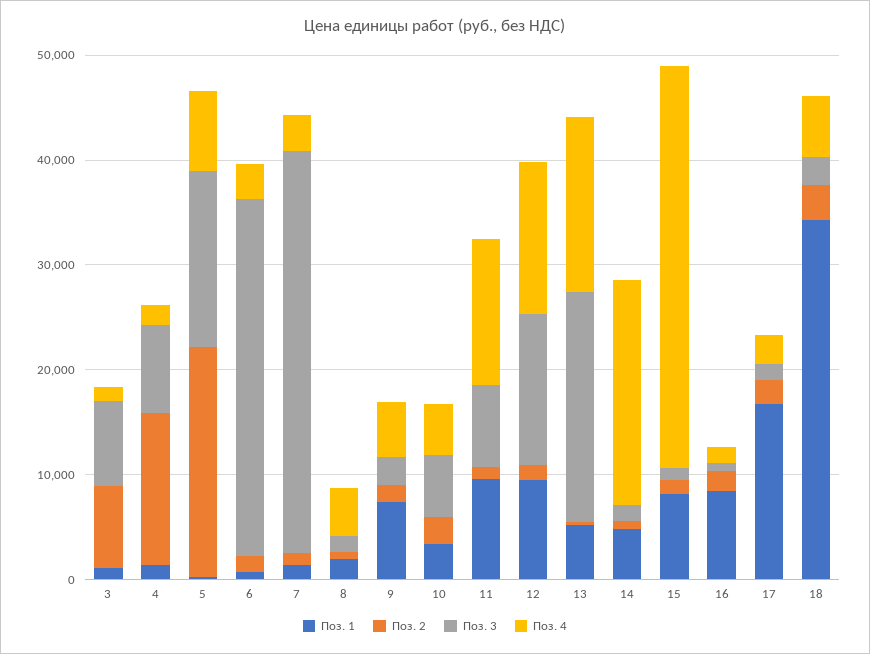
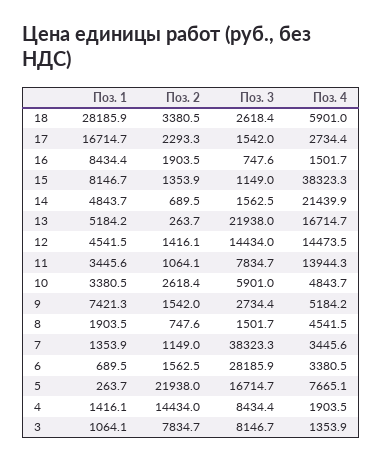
Поз. 3, 6: 34000 -> 28185.9
Поз. 1, 11: 10000 -> 3445.6
Поз. 1, 12: 10000 -> 4541.5
Поз. 1, 18: 34000 -> 28185.9

